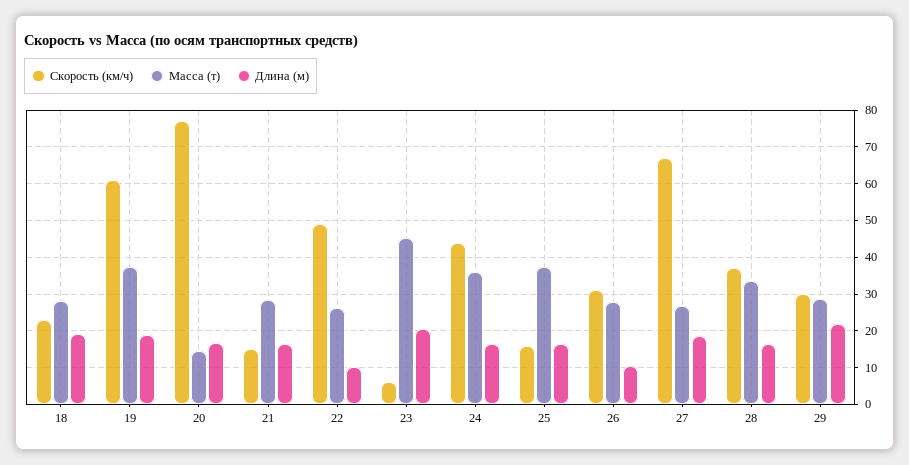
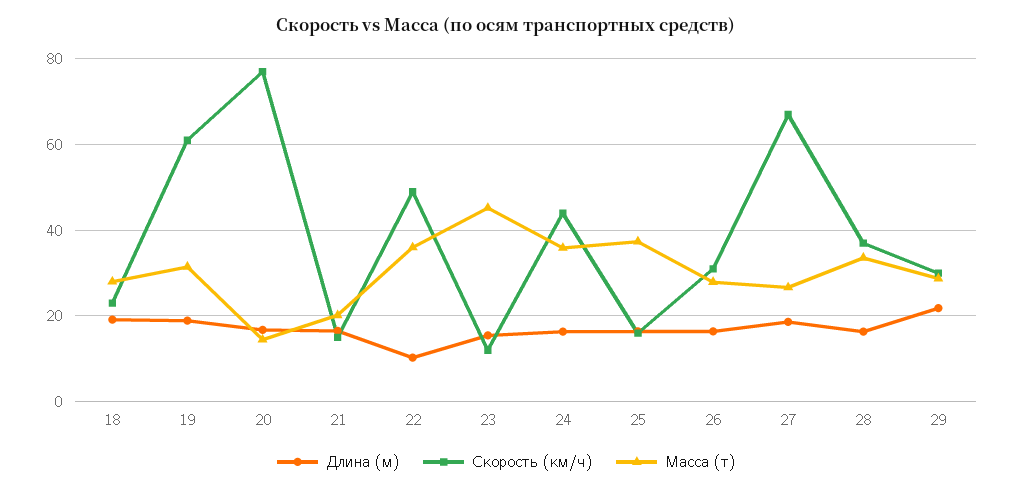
Масса (т), 19: 38 -> 32
Масса (т), 21: 28 -> 20
Масса (т), 22: 26 -> 36
Скорость (км/ч), 23: 6 -> 12
Длина (м), 23: 20 -> 16
Длина (м), 26: 10 -> 16

